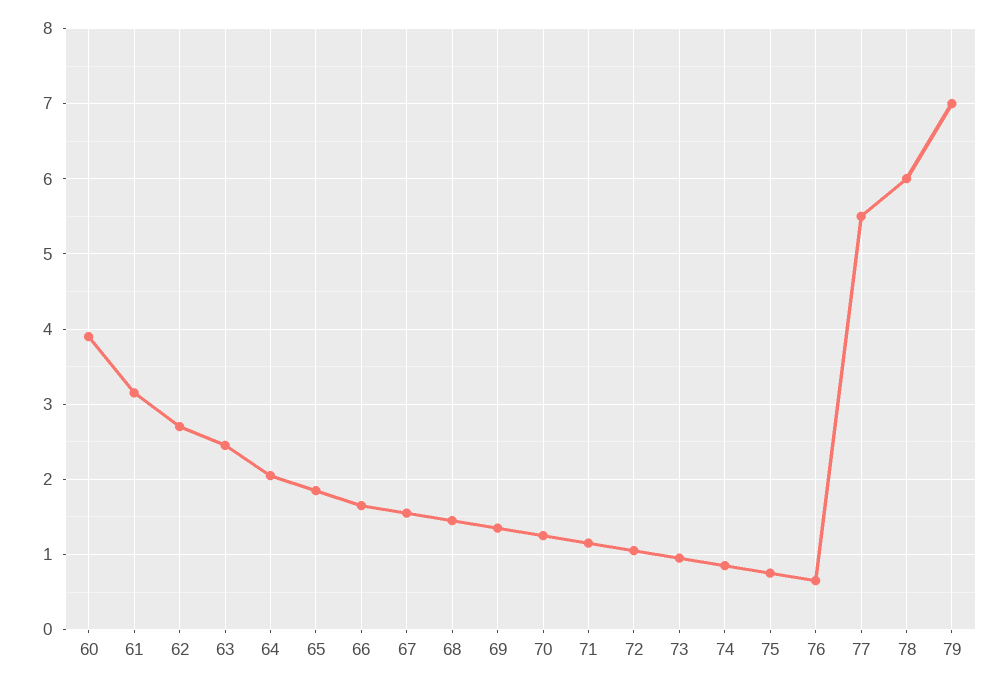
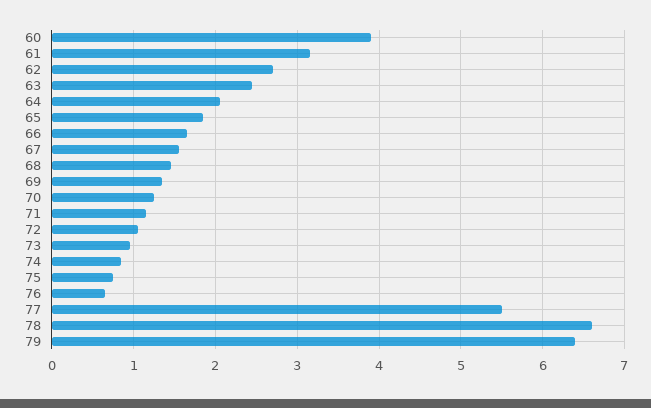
78: 6 -> 6.6
79: 7 -> 6.4

